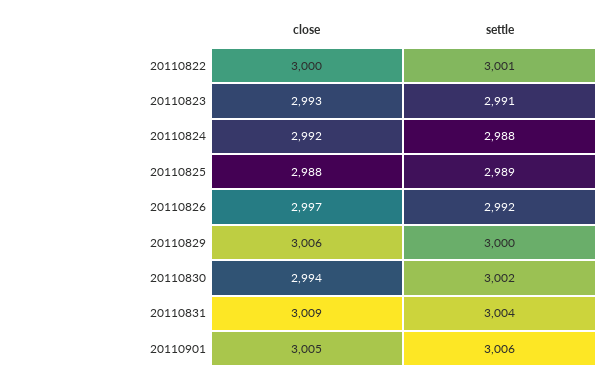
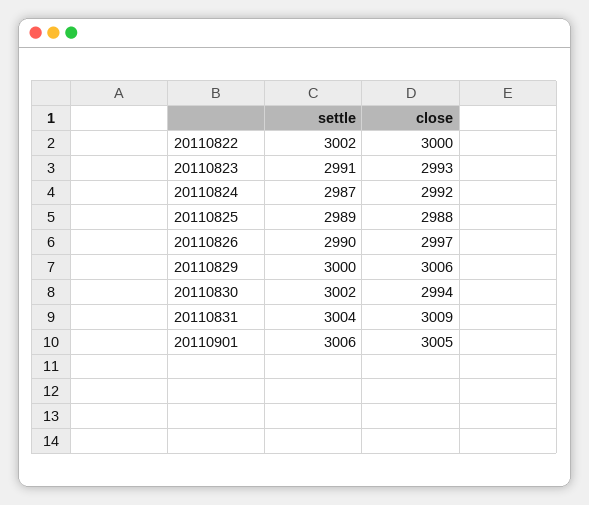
settle, 20110822: 3001 -> 3002
settle, 20110824: 2988 -> 2987
settle, 20110826: 2992 -> 2990

